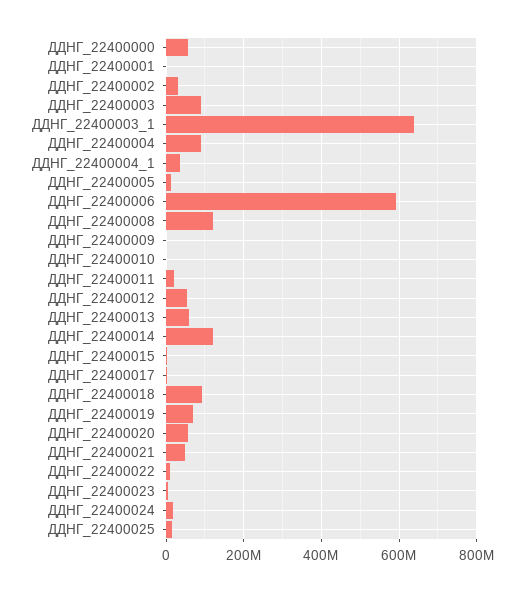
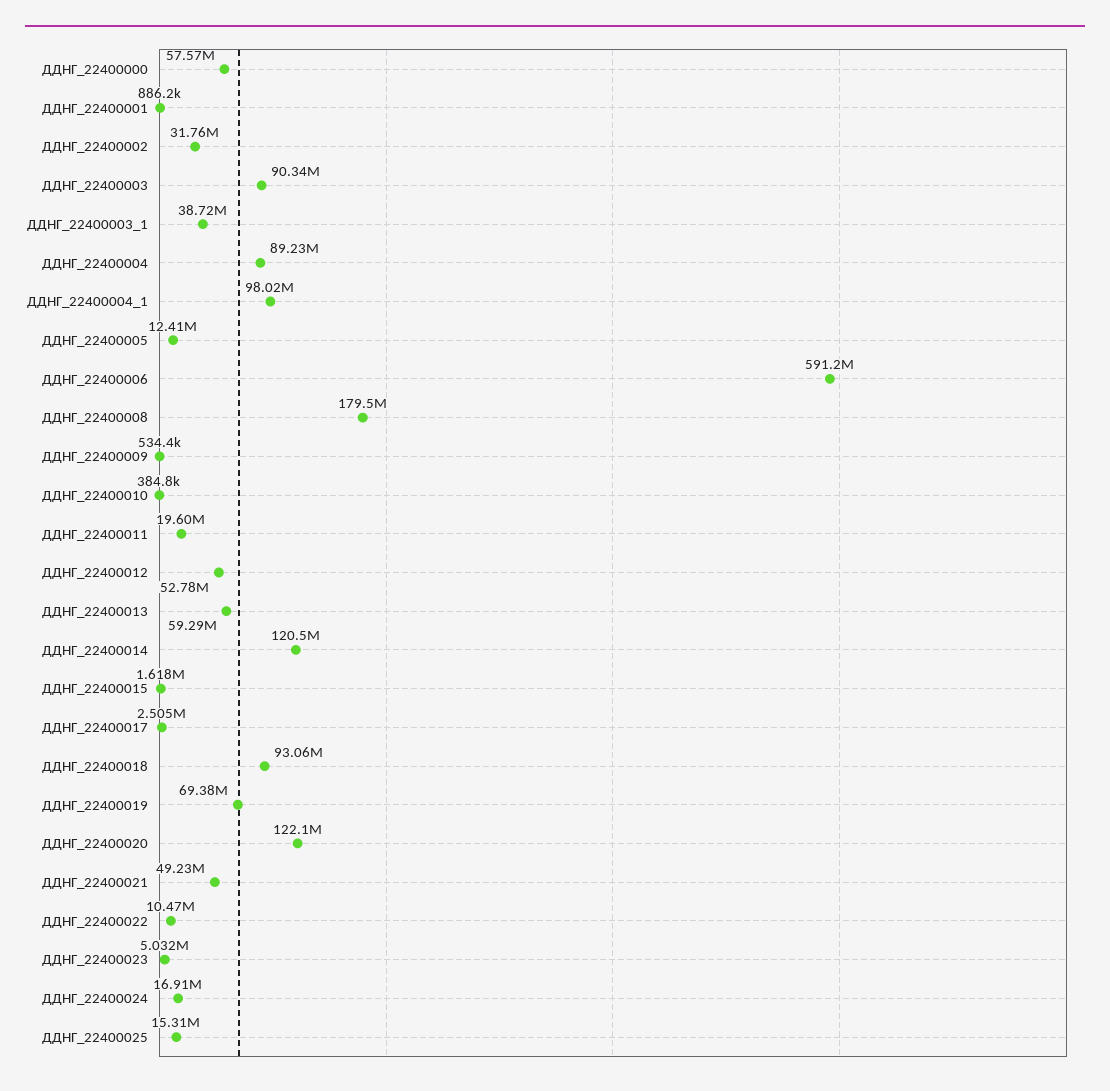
ДДНГ_22400003_1: 640000000 -> 38720000
ДДНГ_22400004_1: 40000000 -> 98020000
ДДНГ_22400008: 120000000 -> 179500000
ДДНГ_22400020: 60000000 -> 122100000

